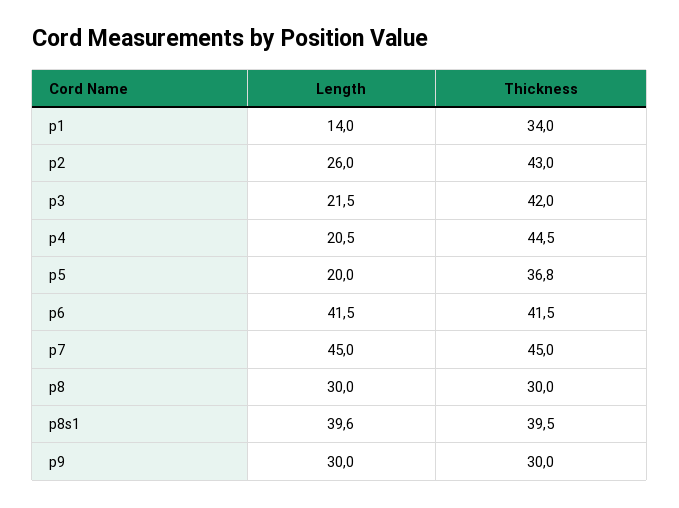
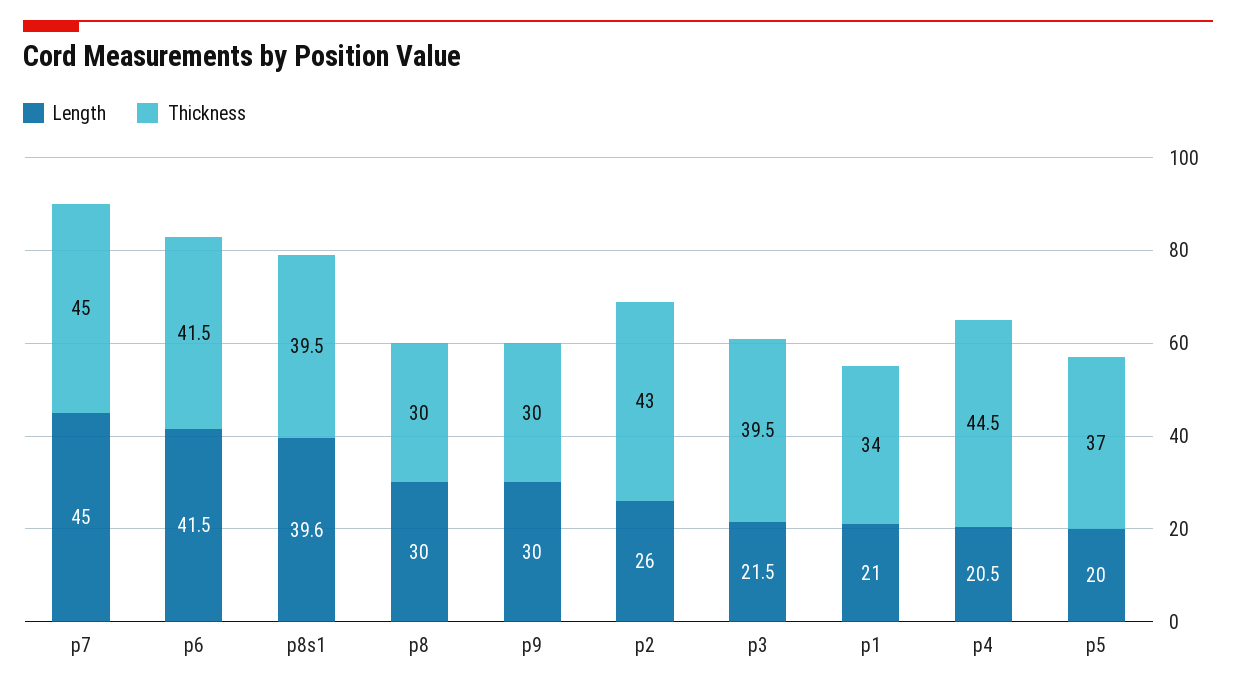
Length, p1: 14 -> 21
Thickness, p3: 42 -> 39.5
Thickness, p5: 36.8 -> 37

